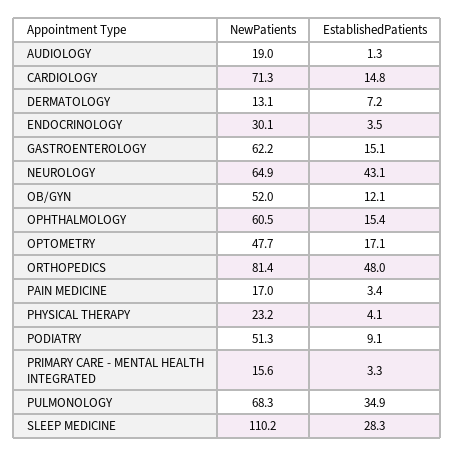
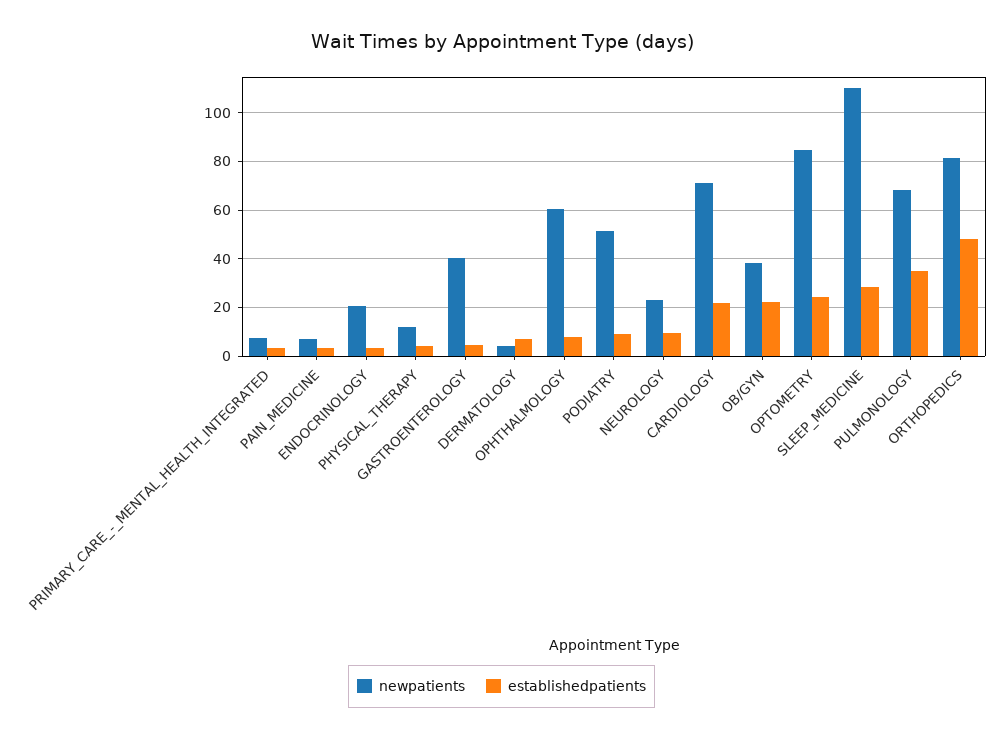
NewPatients, AUDIOLOGY: 19 -> none
EstablishedPatients, AUDIOLOGY: 1.3 -> none
EstablishedPatients, CARDIOLOGY: 14.8 -> 22.5
NewPatients, DERMATOLOGY: 13.1 -> 5
NewPatients, ENDOCRINOLOGY: 30.1 -> 20
NewPatients, GASTROENTEROLOGY: 62.2 -> 40
EstablishedPatients, GASTROENTEROLOGY: 15.1 -> 5
NewPatients, NEUROLOGY: 64.9 -> 22.5
EstablishedPatients, NEUROLOGY: 43.1 -> 10
NewPatients, OB/GYN: 52 -> 37.5
EstablishedPatients, OB/GYN: 12.1 -> 22.5
EstablishedPatients, OPHTHALMOLOGY: 15.4 -> 7.5
NewPatients, OPTOMETRY: 47.7 -> 85
EstablishedPatients, OPTOMETRY: 17.1 -> 25
NewPatients, PAIN MEDICINE: 17 -> 7.5
NewPatients, PHYSICAL THERAPY: 23.2 -> 12.5
NewPatients, PRIMARY CARE - MENTAL HEALTH INTEGRATED: 15.6 -> 7.5

